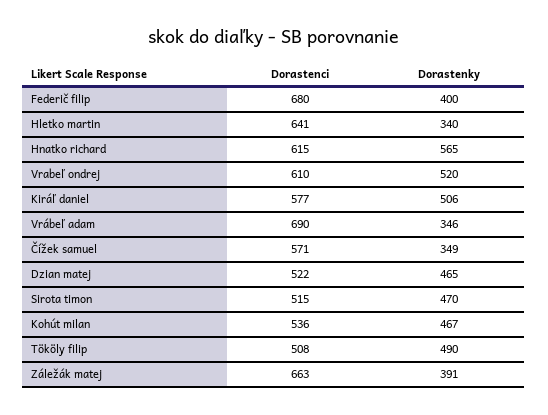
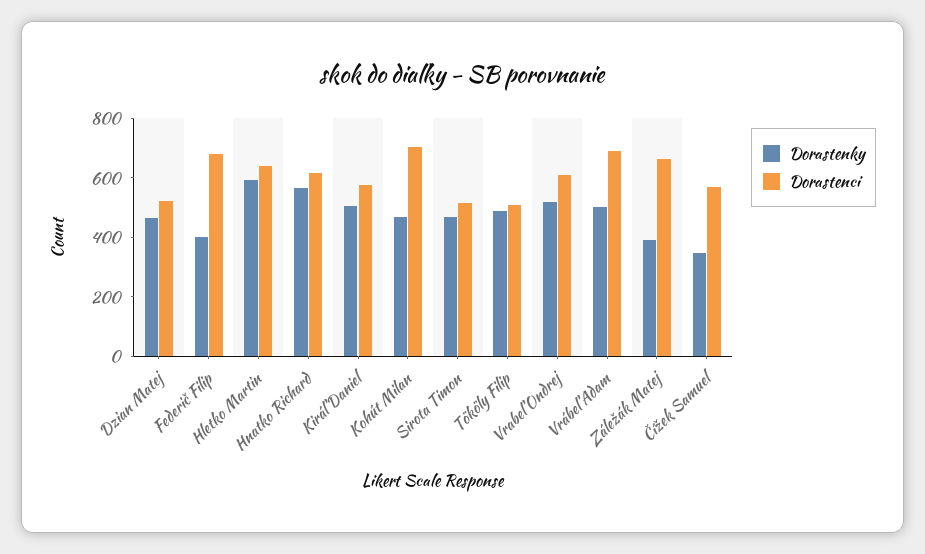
Dorastenky, Hletko martin: 340 -> 600
Dorastenky, Vrábeľ adam: 346 -> 500
Dorastenci, Kohút milan: 536 -> 700

